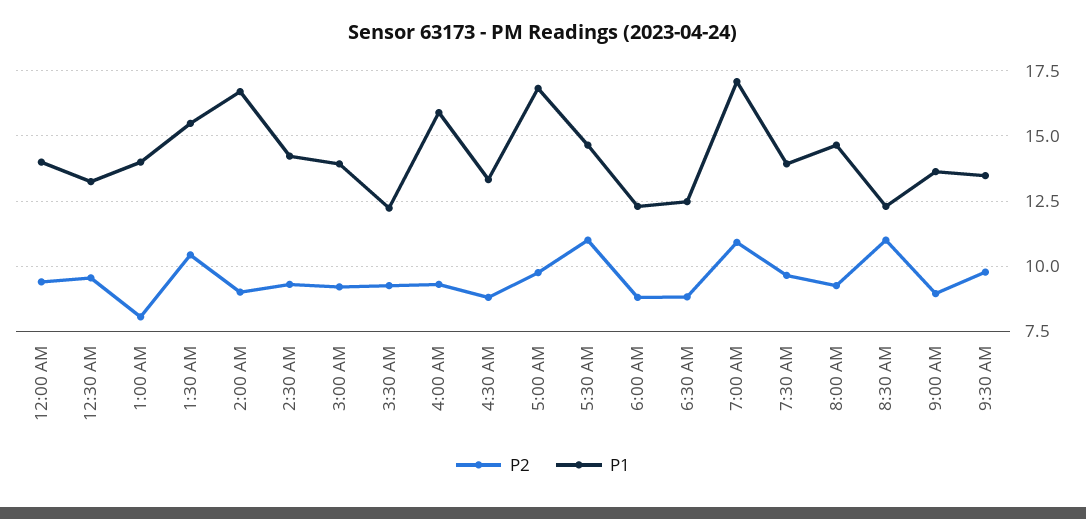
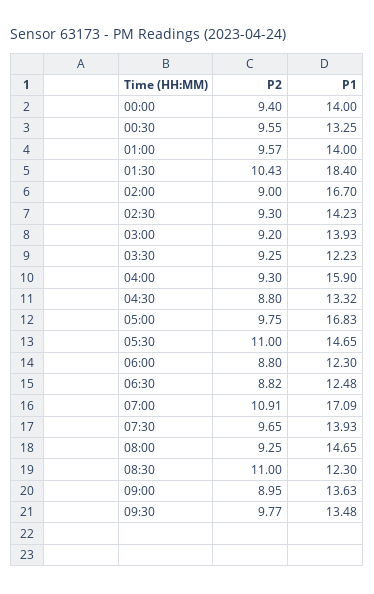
P2, 1:00 AM: 8 -> 9.57
P1, 1:30 AM: 15.5 -> 18.4

